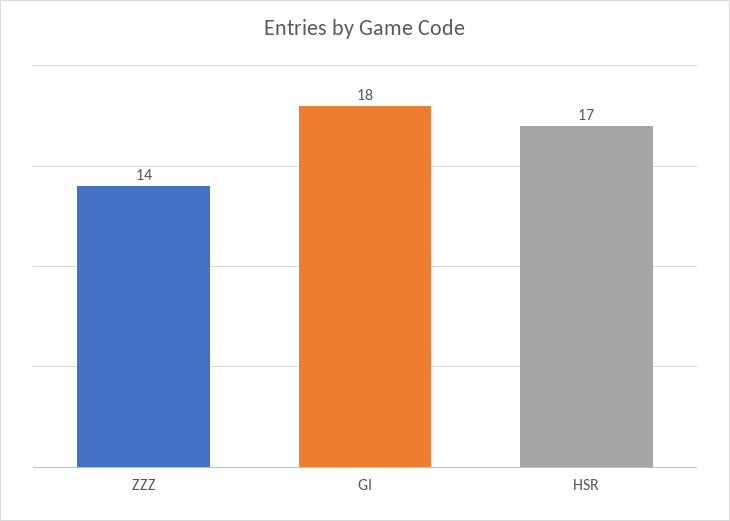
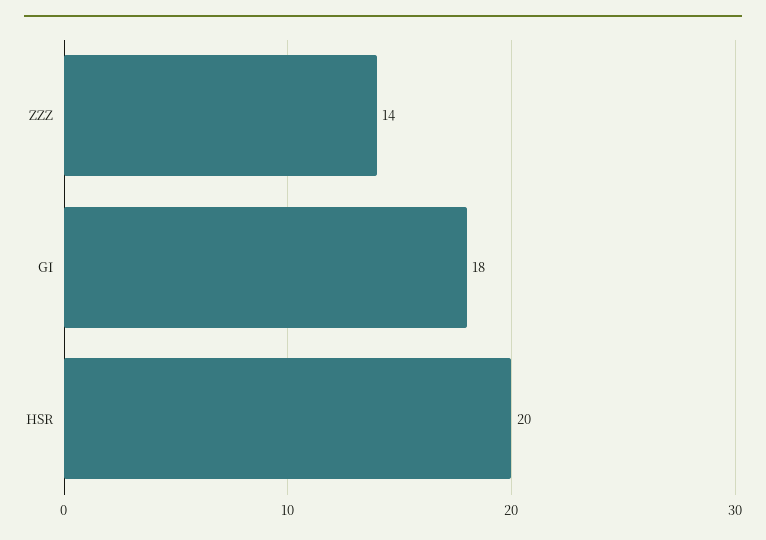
HSR: 17 -> 20

